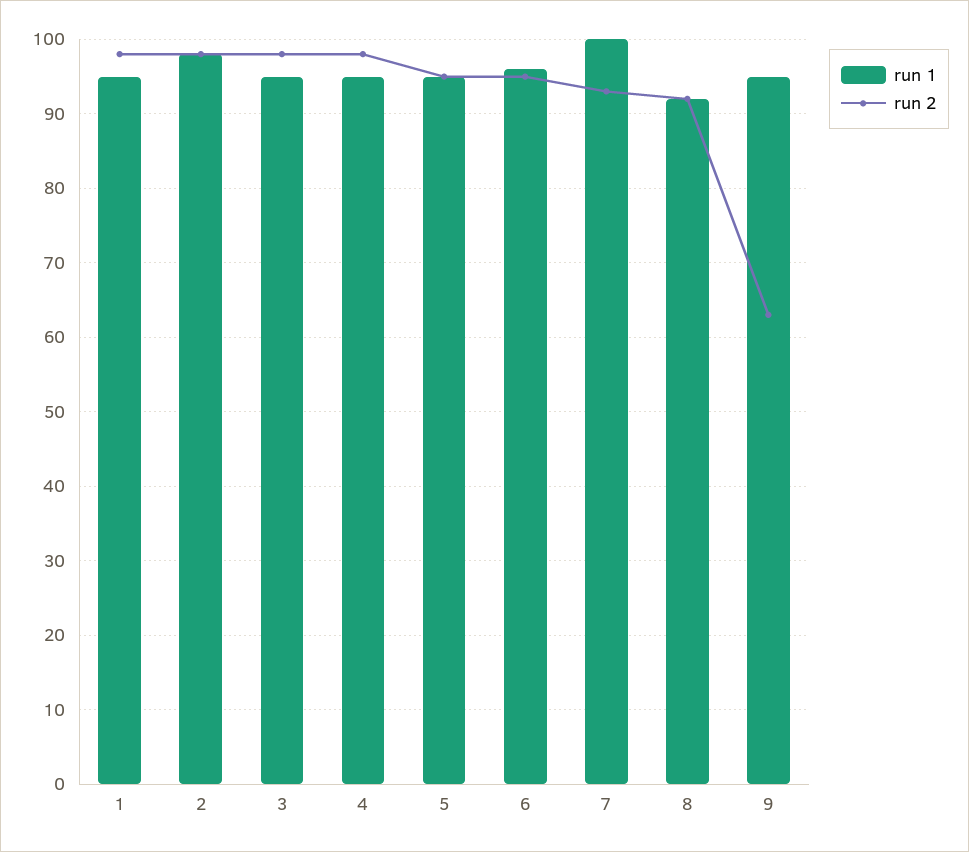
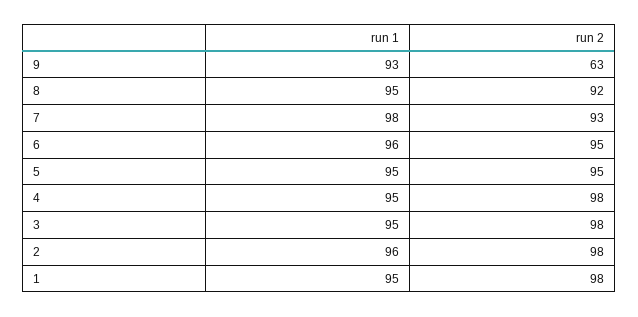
run 1, 2: 98 -> 96
run 1, 7: 100 -> 98
run 1, 8: 92 -> 95
run 1, 9: 95 -> 93

